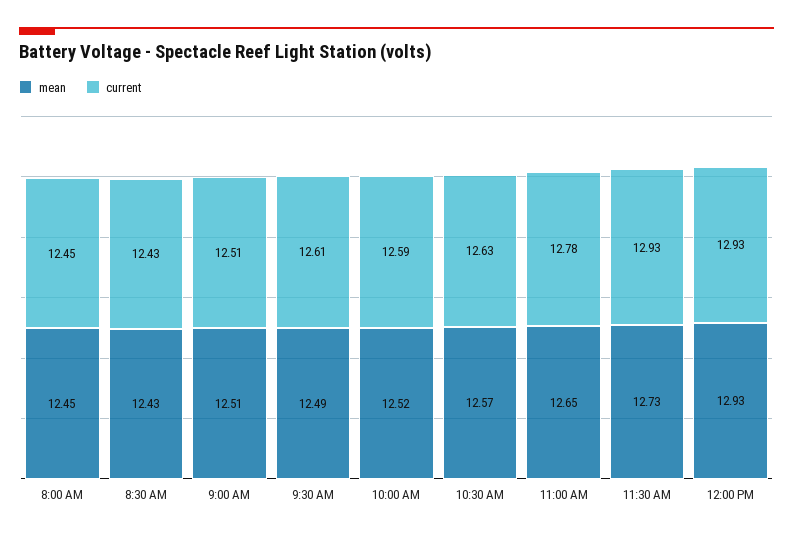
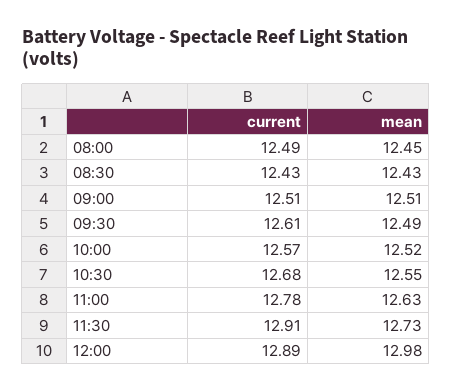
current, 8:00 AM: 12.45 -> 12.49
current, 10:00 AM: 12.59 -> 12.57
mean, 10:30 AM: 12.57 -> 12.55
current, 10:30 AM: 12.63 -> 12.68
mean, 11:00 AM: 12.65 -> 12.63
current, 11:30 AM: 12.93 -> 12.91
mean, 12:00 PM: 12.93 -> 12.98
current, 12:00 PM: 12.93 -> 12.89

